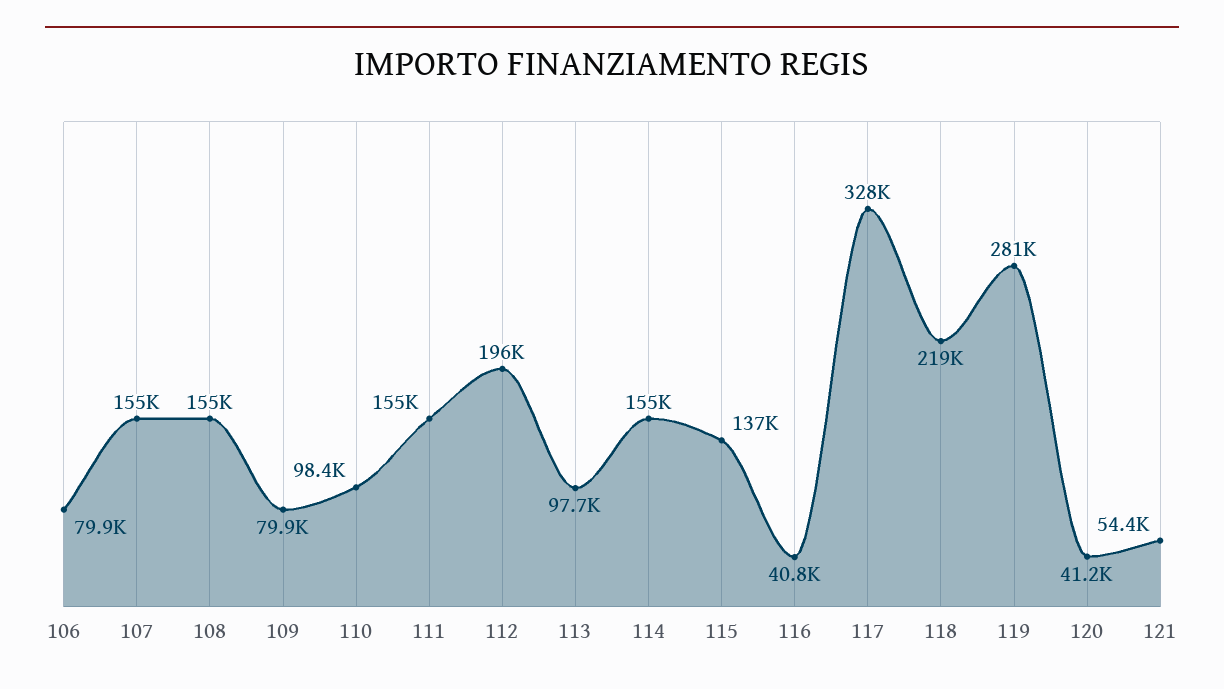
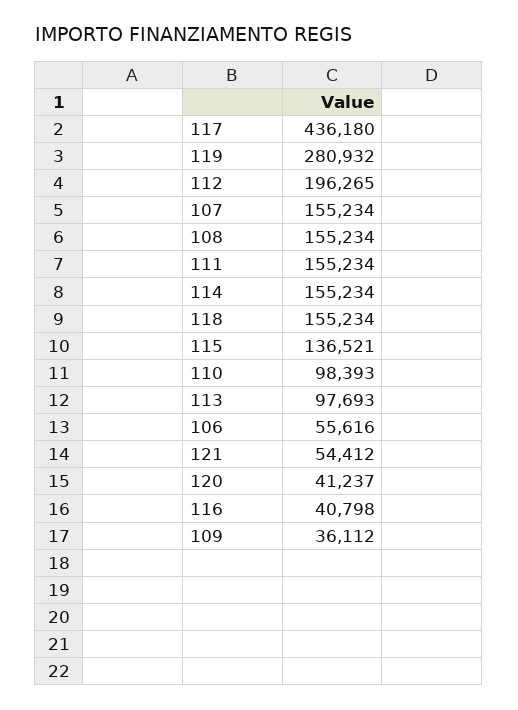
106: 79900 -> 55616
109: 79900 -> 36112
117: 328000 -> 436180
118: 219000 -> 155234

